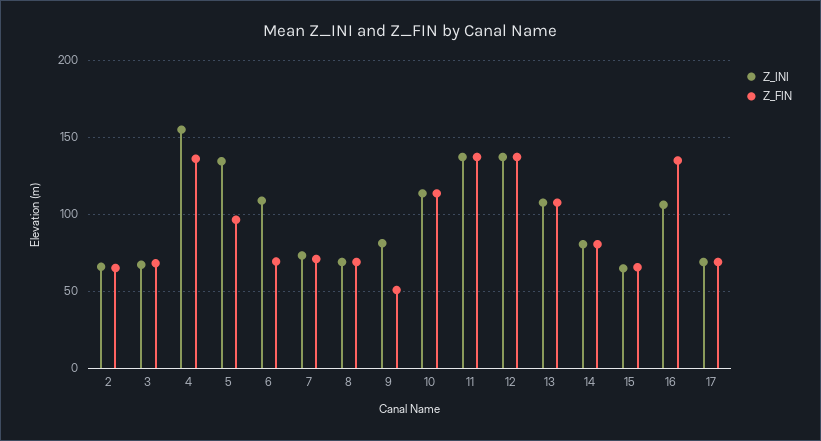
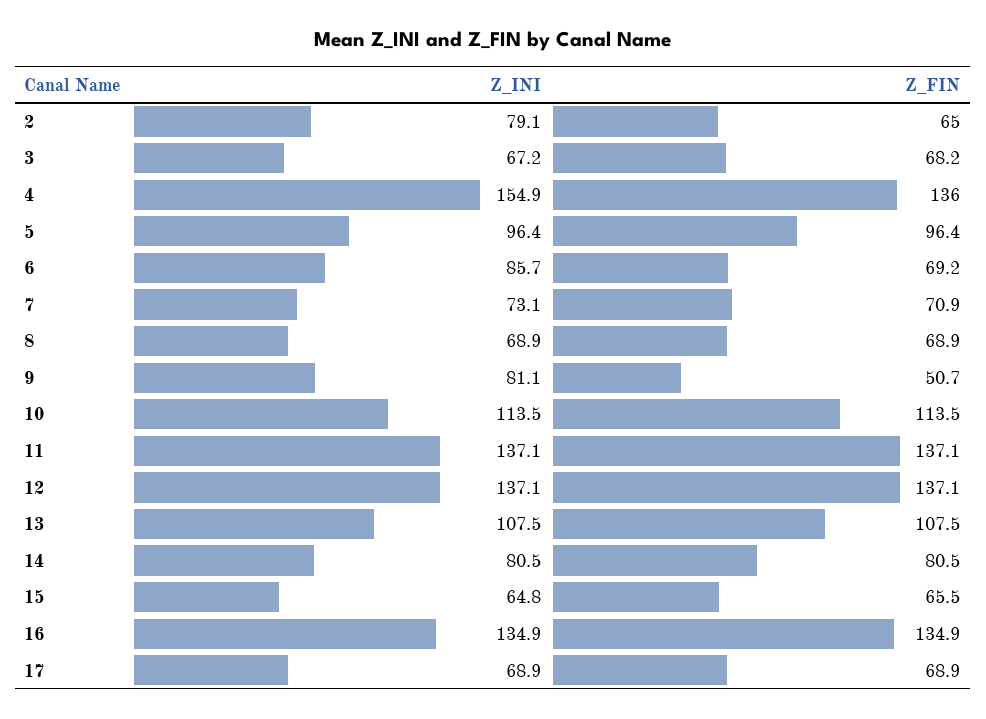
Z_INI, 2: 65 -> 79.1
Z_INI, 5: 135 -> 96.4
Z_INI, 6: 110 -> 85.7
Z_INI, 16: 105 -> 134.9

